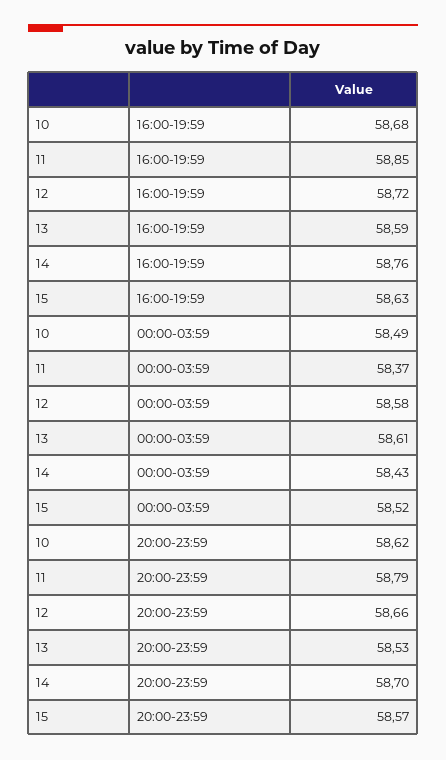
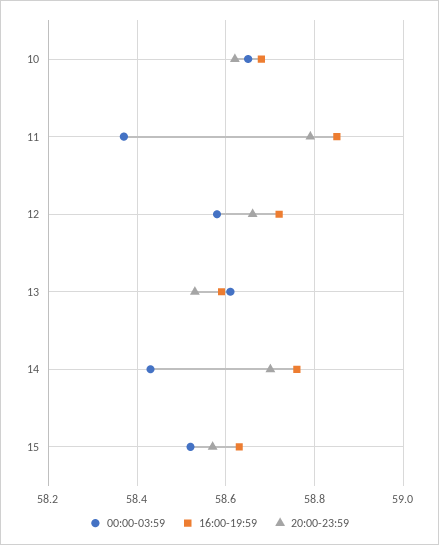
00:00-03:59, 10: 58.49 -> 58.65

